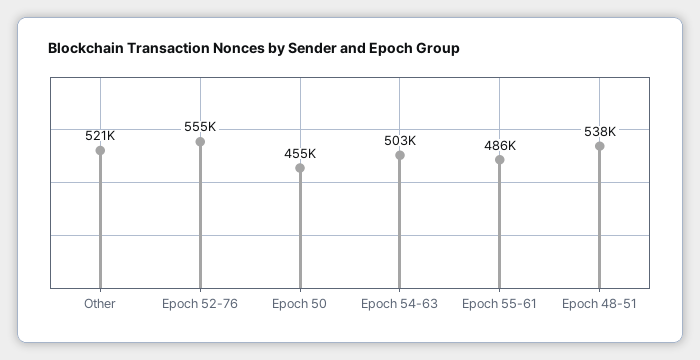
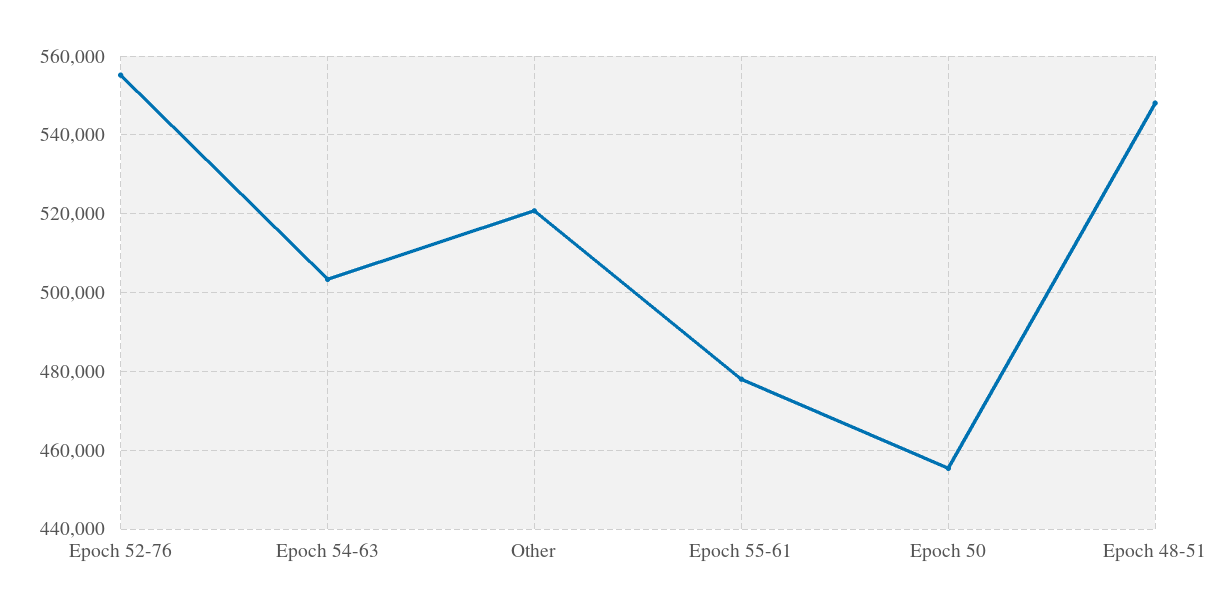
Epoch 55-61: 486000 -> 478000
Epoch 48-51: 538000 -> 548000

